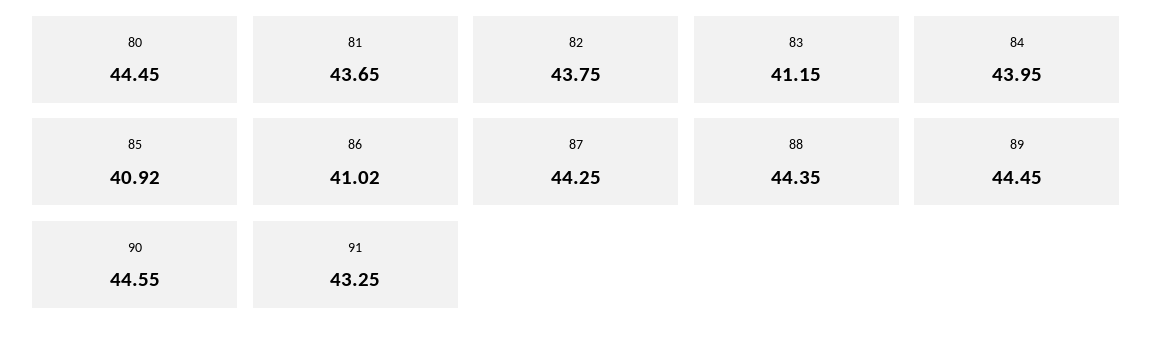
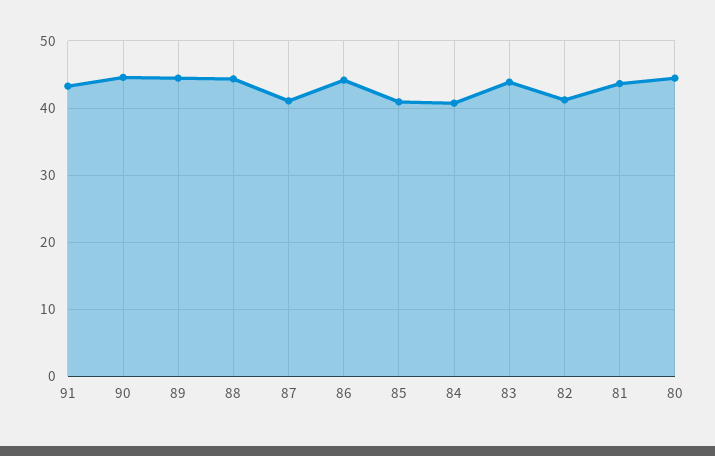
82: 43.75 -> 41
83: 41.15 -> 44
84: 43.95 -> 41
86: 41.02 -> 44
87: 44.25 -> 41

